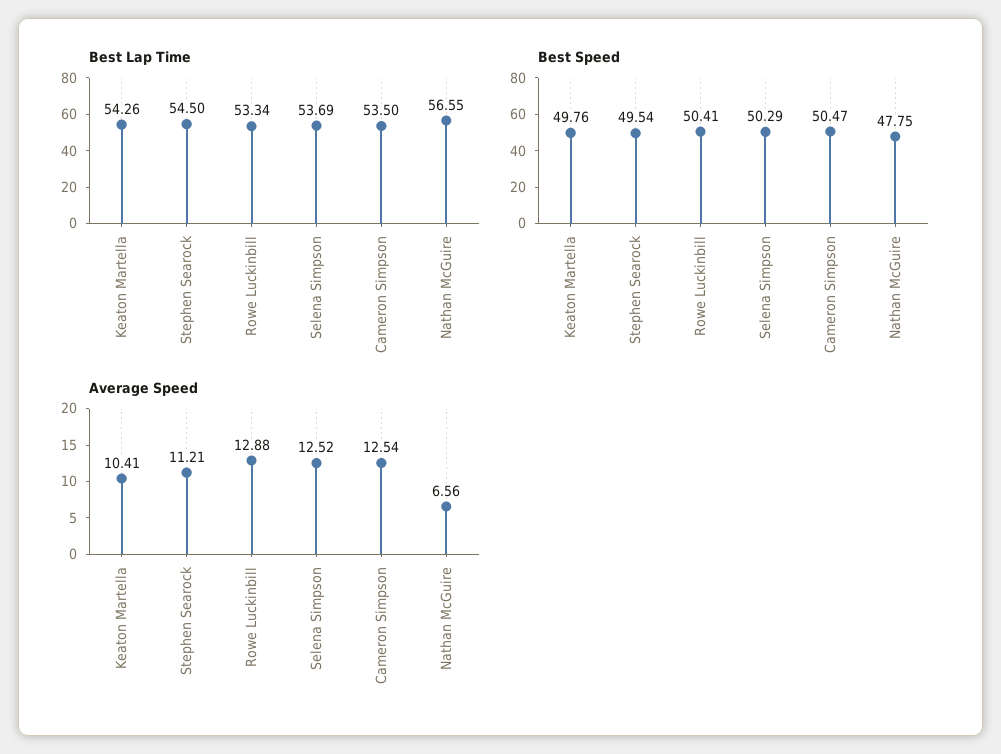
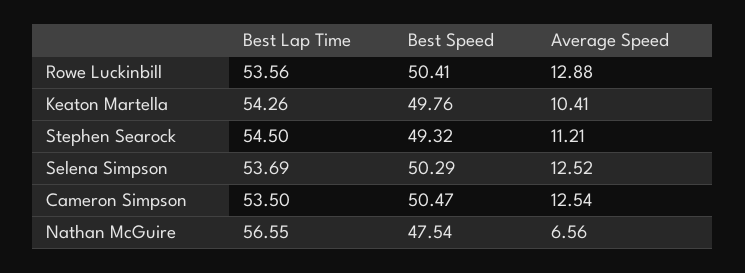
Best Lap Time, Rowe Luckinbill: 53.34 -> 53.56
Best Speed, Stephen Searock: 49.54 -> 49.32
Best Speed, Nathan McGuire: 47.75 -> 47.54

